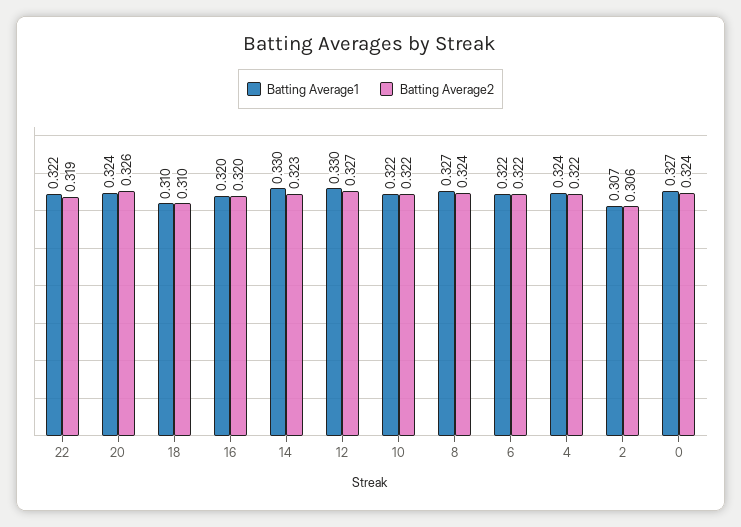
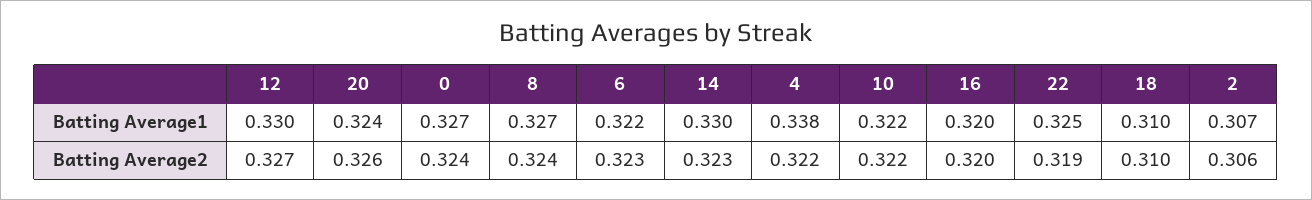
Batting Average1, 22: 0.322 -> 0.325
Batting Average2, 6: 0.322 -> 0.323
Batting Average1, 4: 0.324 -> 0.338

